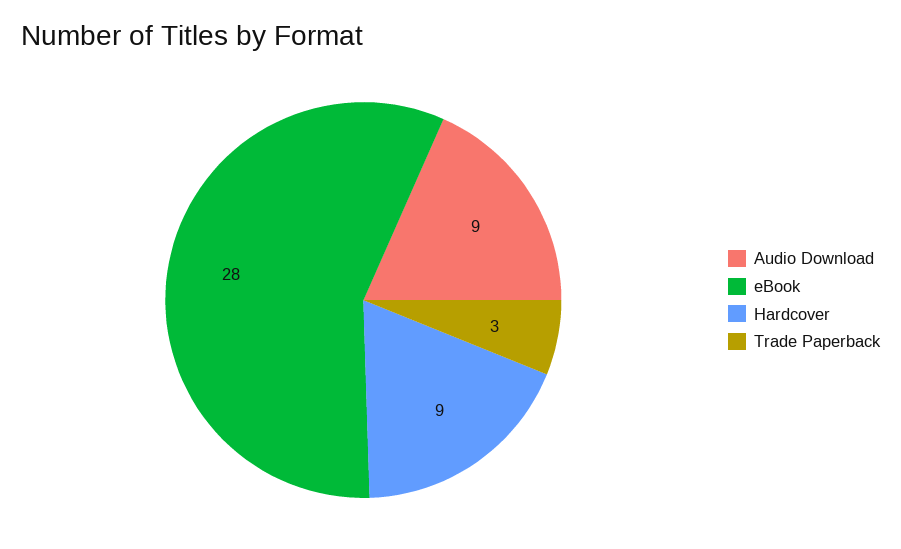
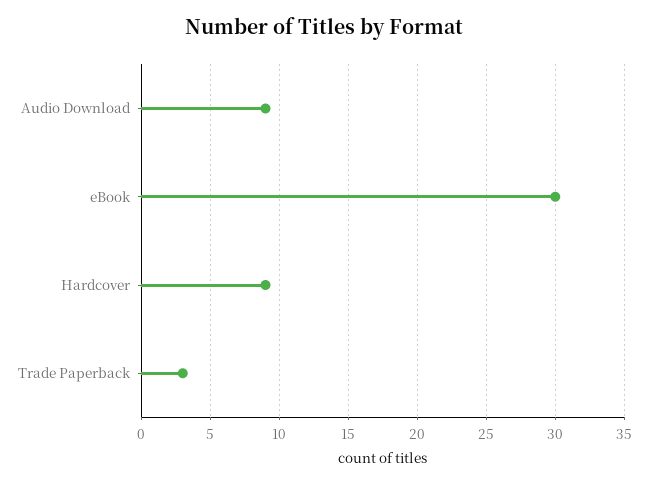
eBook: 28 -> 30

